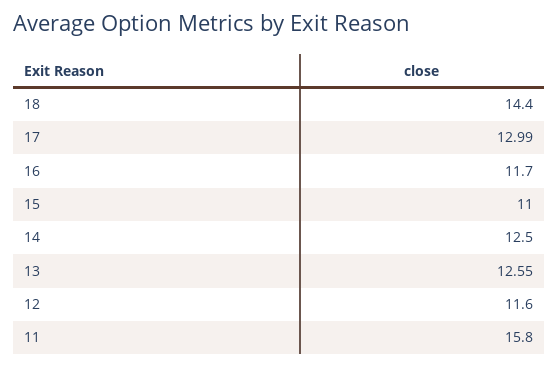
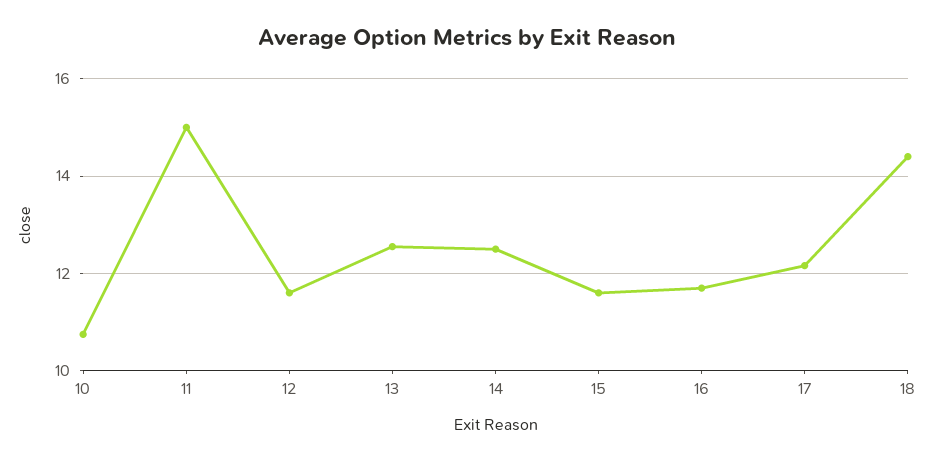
17: 12.99 -> 12.2
15: 11 -> 11.6
11: 15.8 -> 15
10: none -> 10.8

